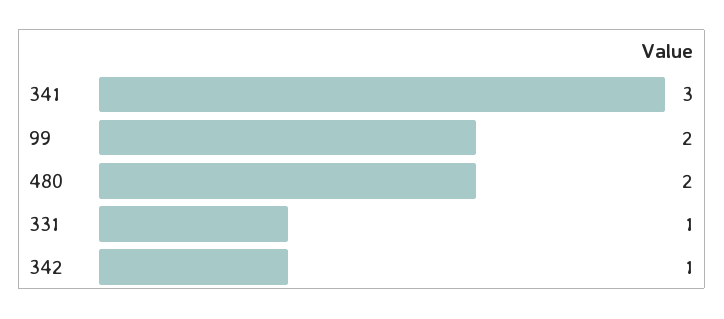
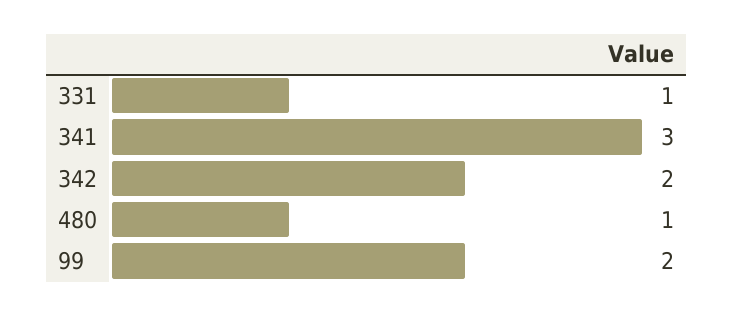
480: 2 -> 1
342: 1 -> 2

